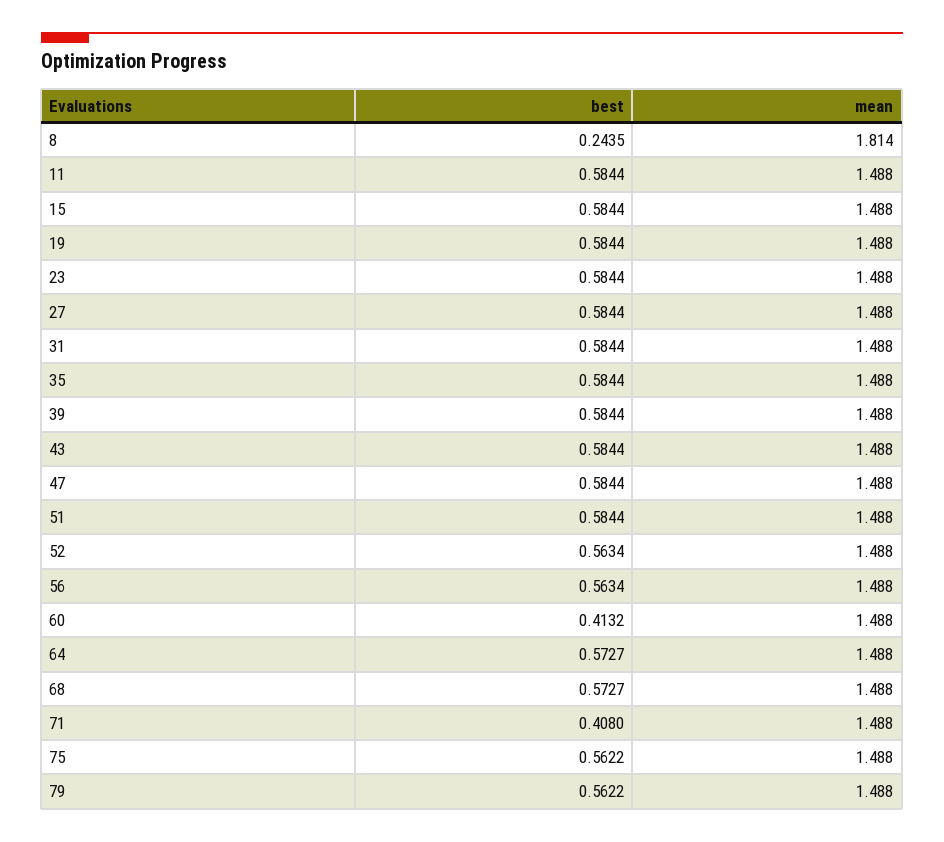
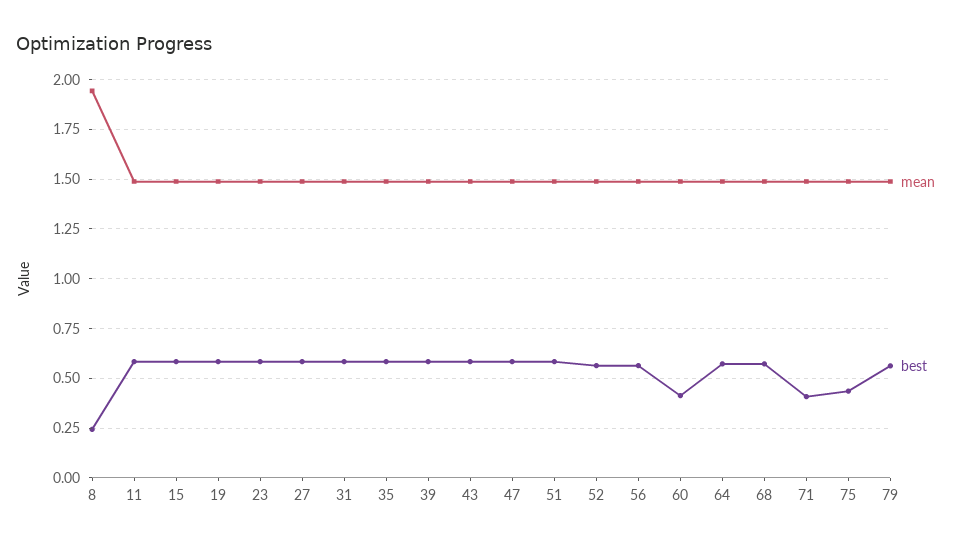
mean, 8: 1.814 -> 1.95
best, 75: 0.5622 -> 0.45

